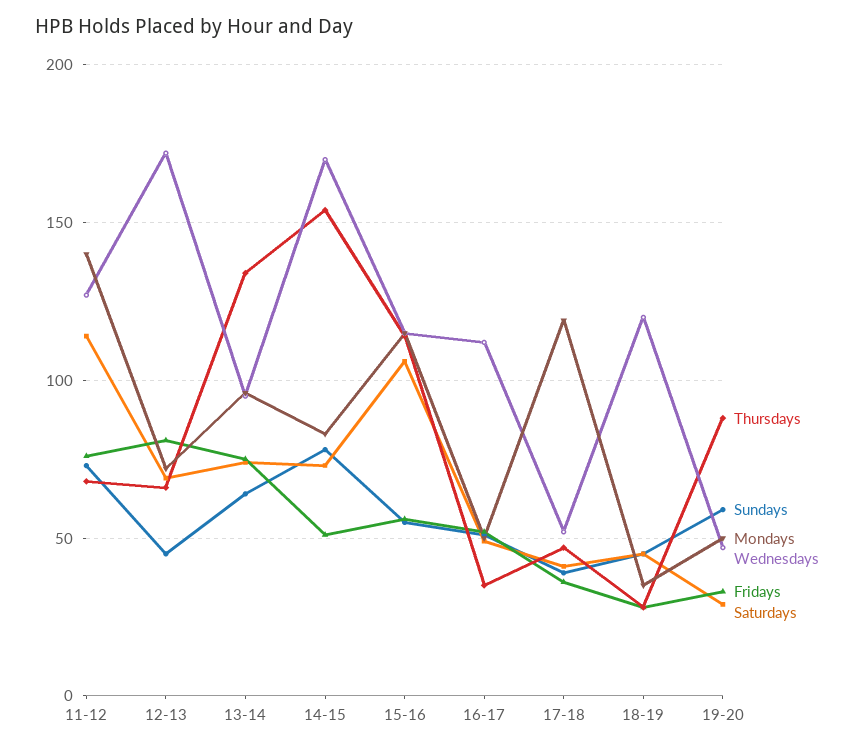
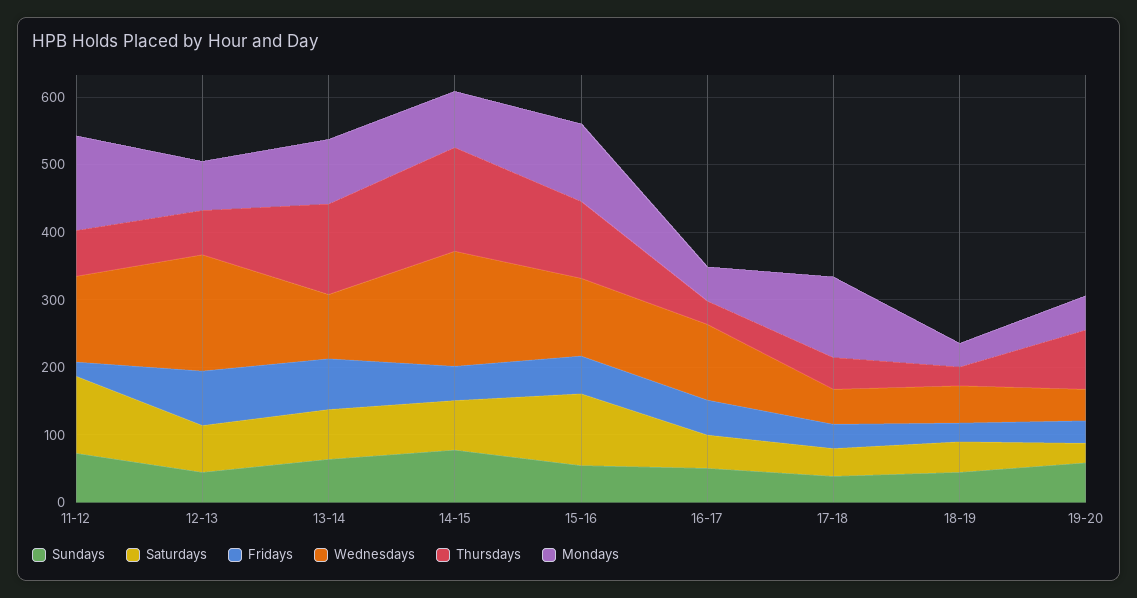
Fridays, 11-12: 75 -> 20
Wednesdays, 18-19: 120 -> 60

